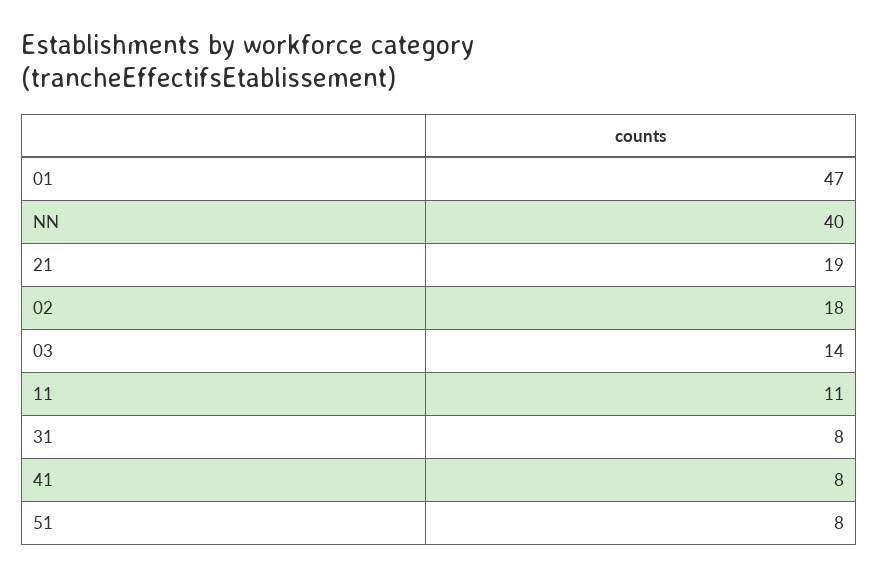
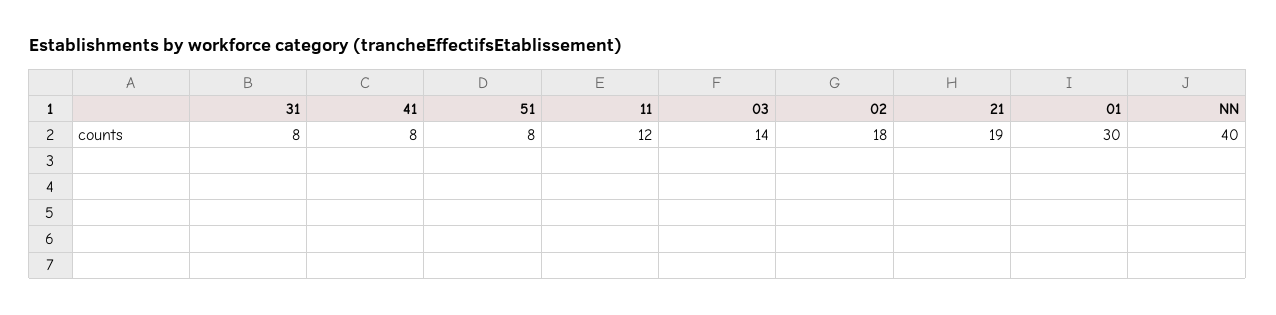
01: 47 -> 30
11: 11 -> 12

